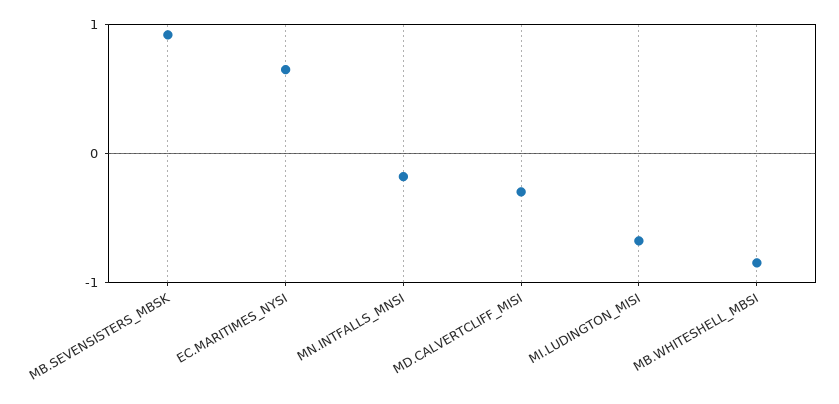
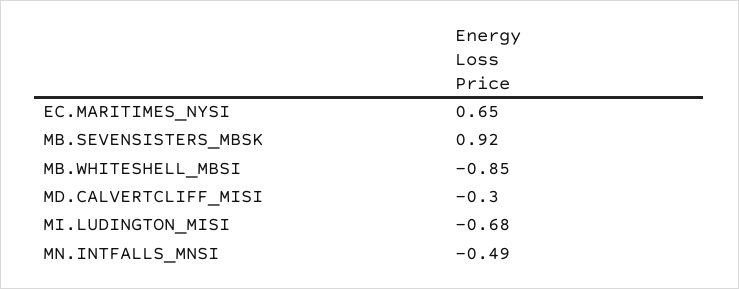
MN.INTFALLS_MNSI: -0.2 -> -0.49

